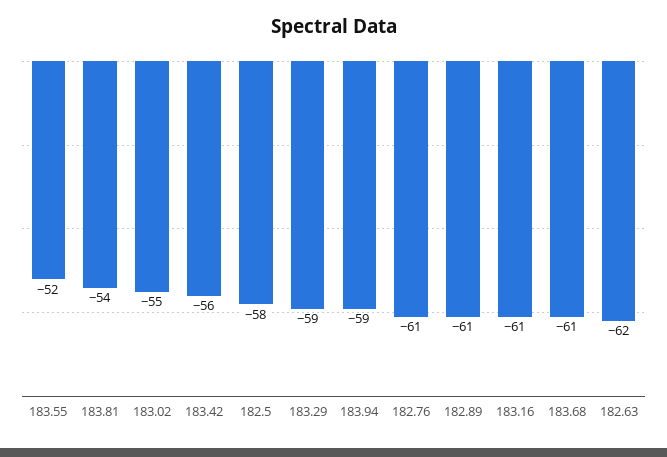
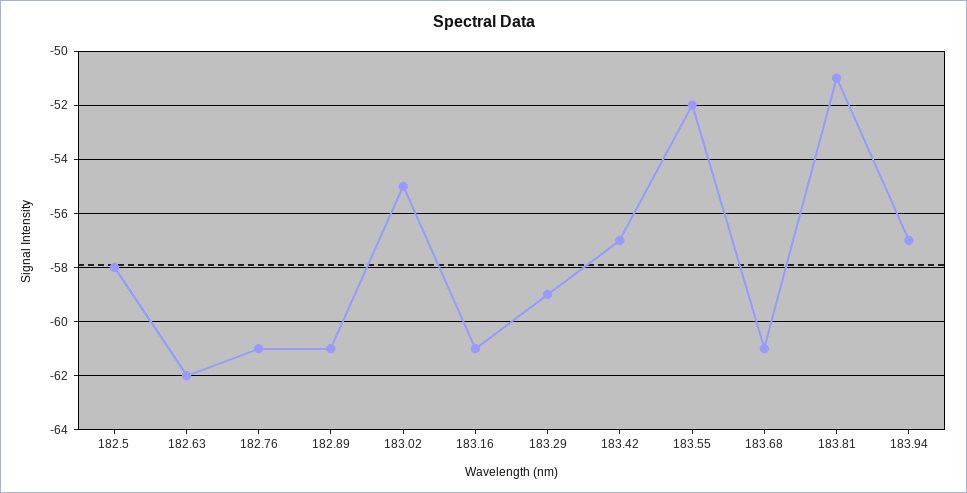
183.81: -54 -> -51
183.42: -56 -> -57
183.94: -59 -> -57

